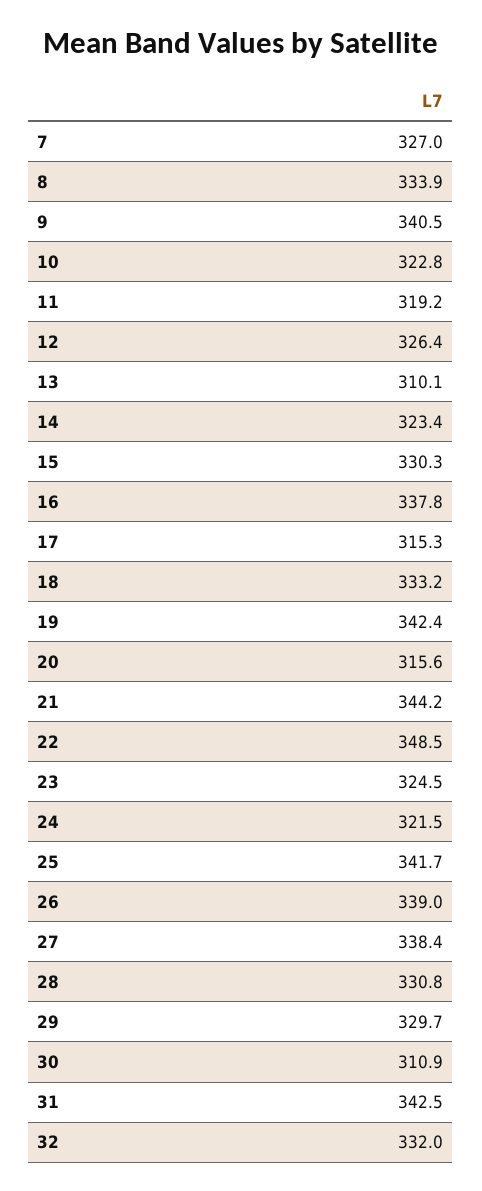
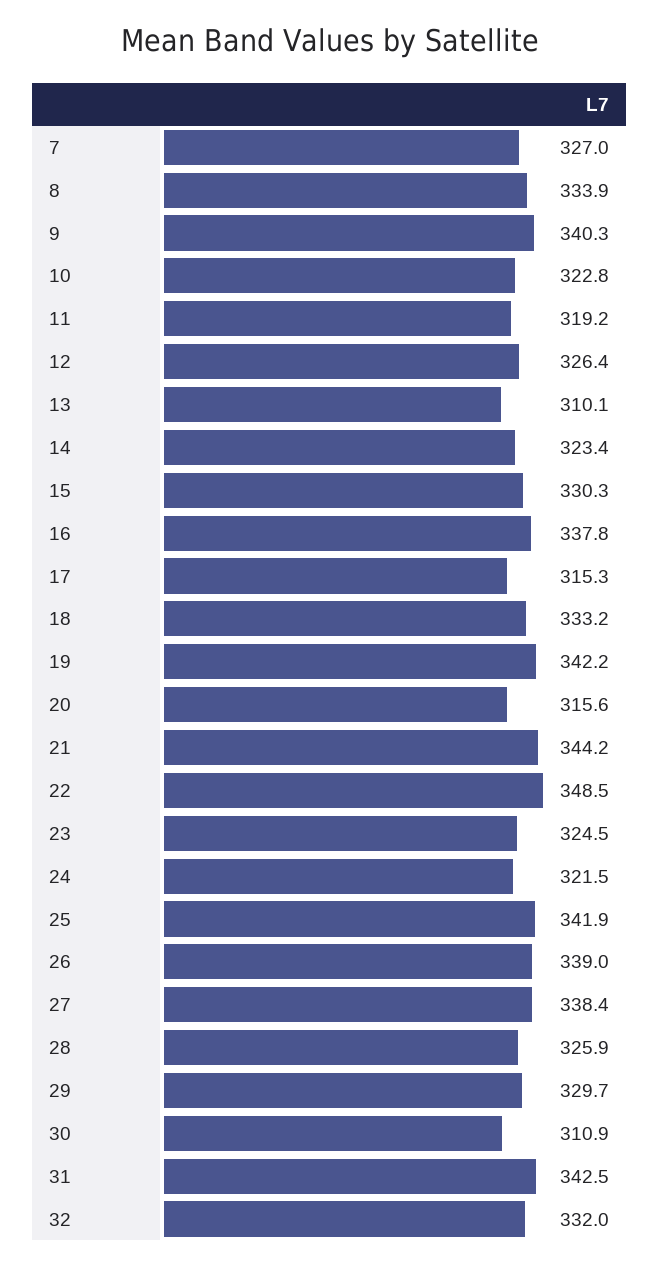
9: 340.5 -> 340.3
19: 342.4 -> 342.2
25: 341.7 -> 341.9
28: 330.8 -> 325.9

